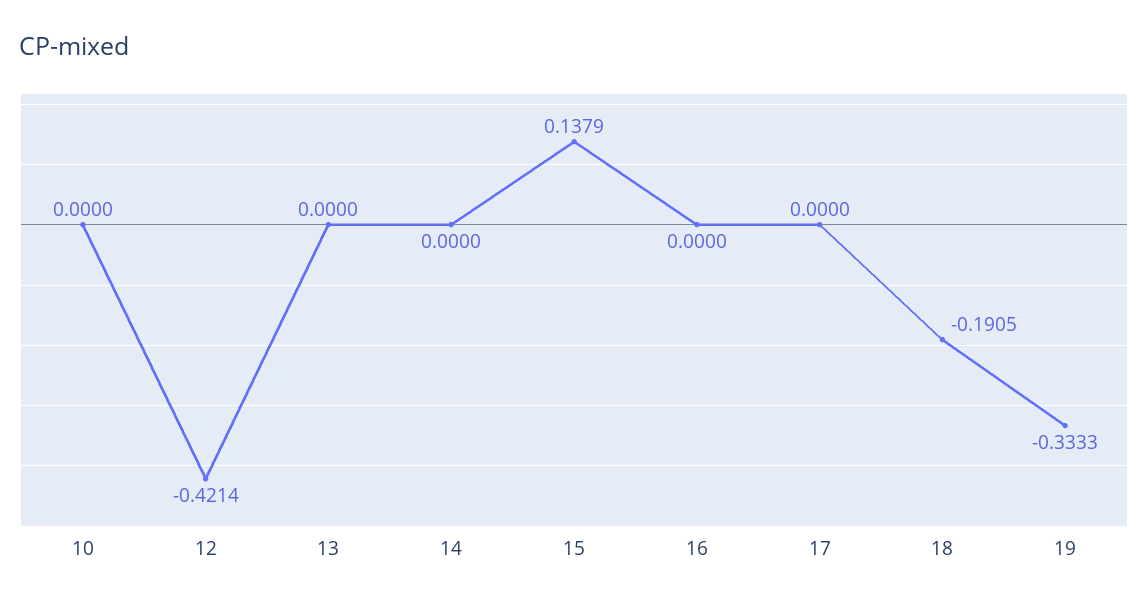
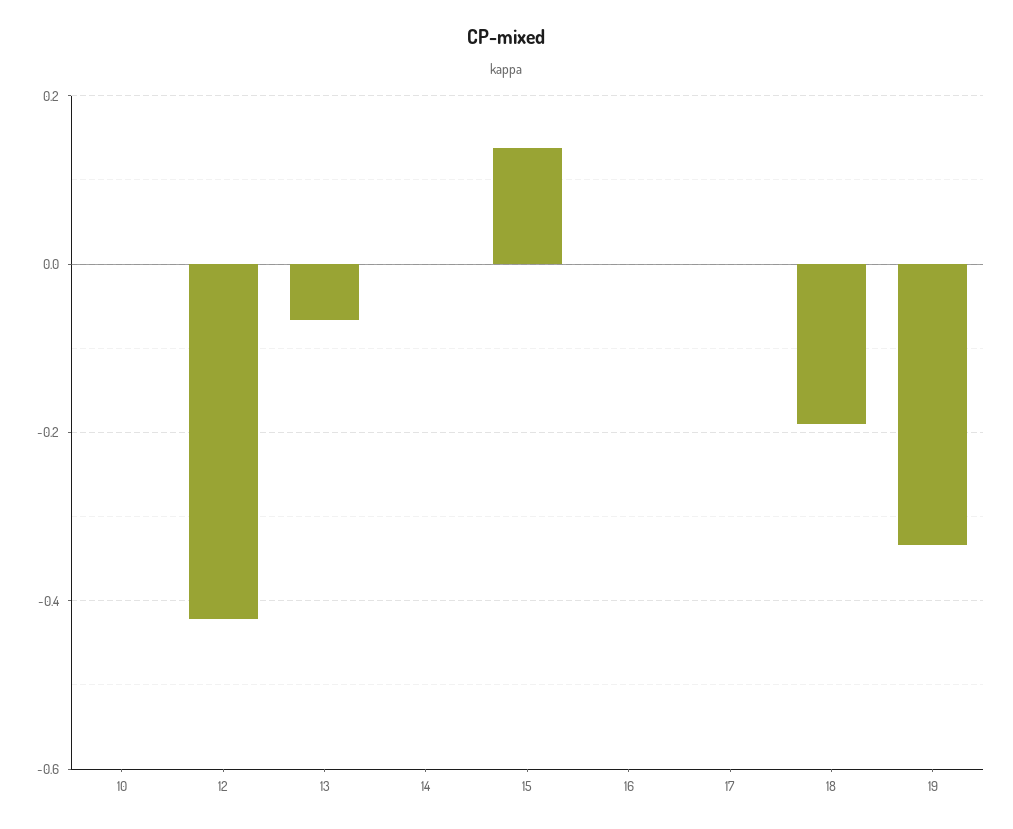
13: 0 -> -0.06

